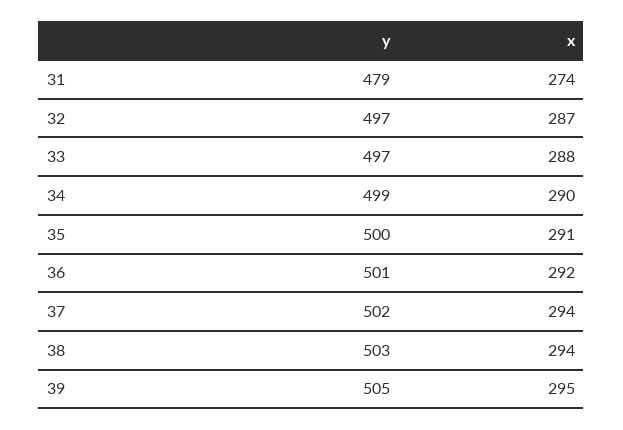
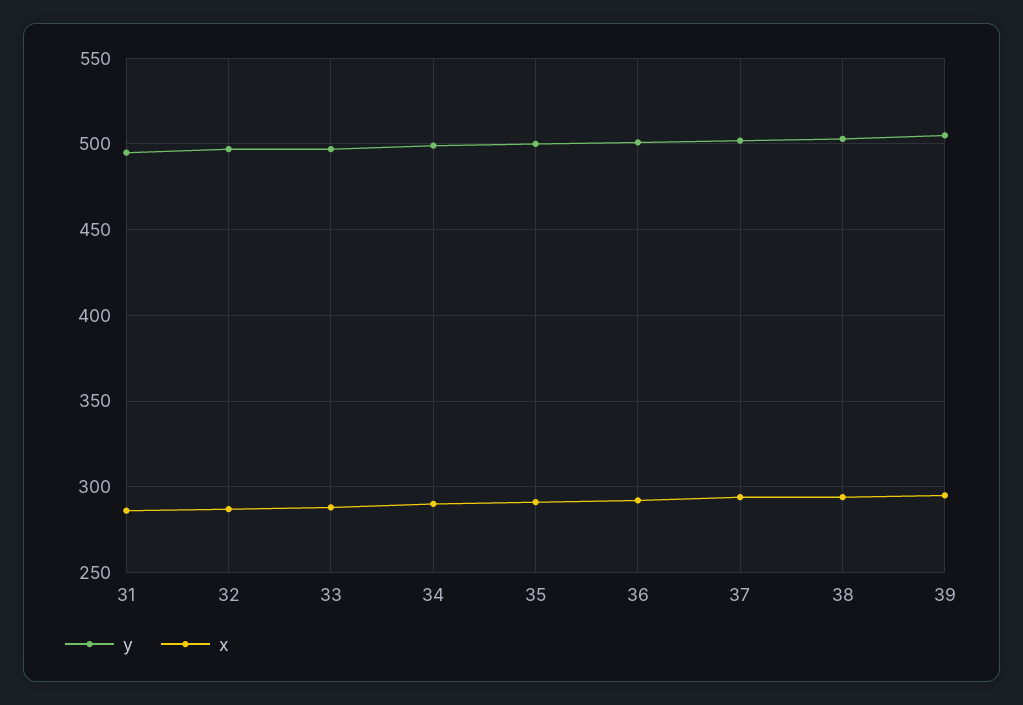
y, 31: 479 -> 495
x, 31: 274 -> 285

